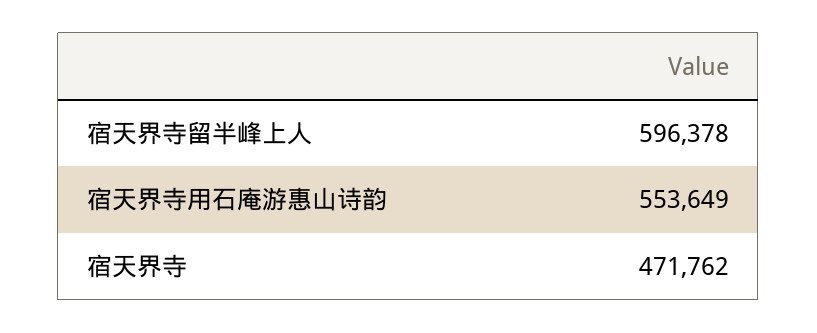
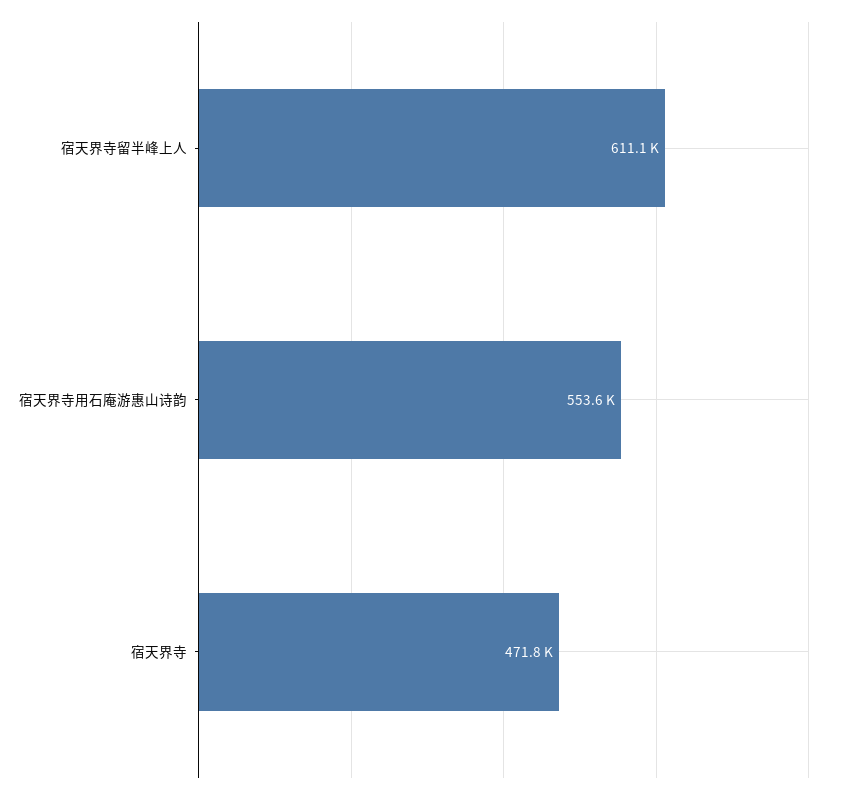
宿天界寺留半峰上人: 596378 -> 611100

